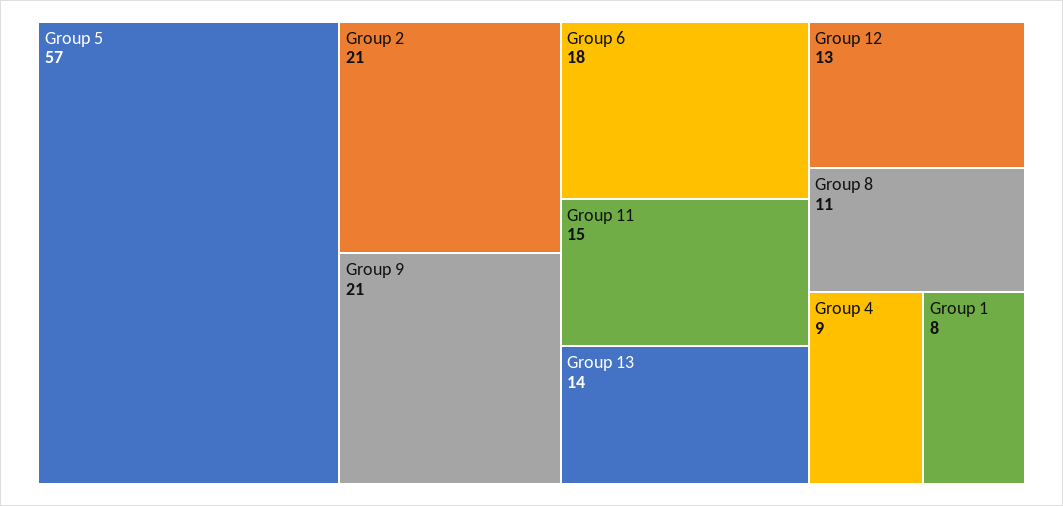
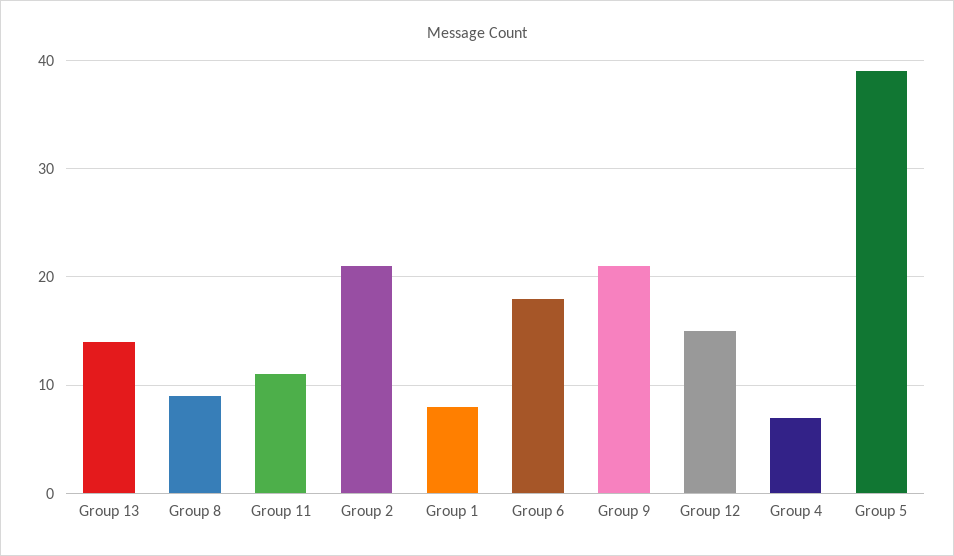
Group 5: 57 -> 39
Group 11: 15 -> 11
Group 12: 13 -> 15
Group 8: 11 -> 9
Group 4: 9 -> 7

